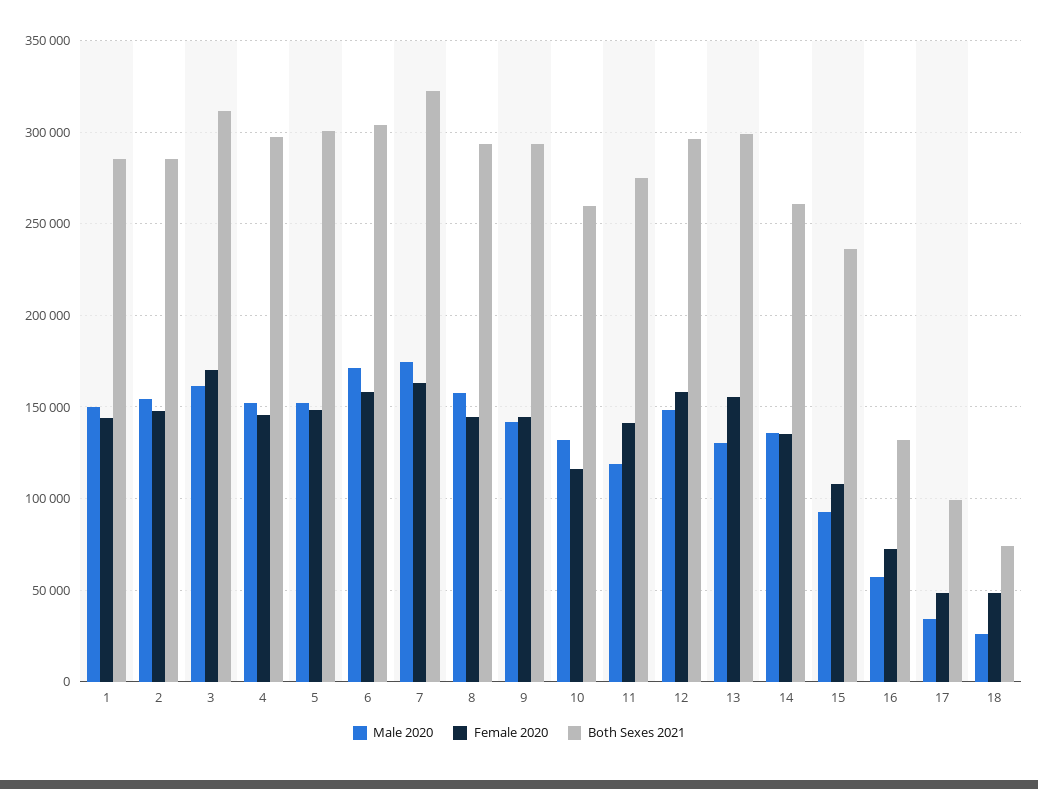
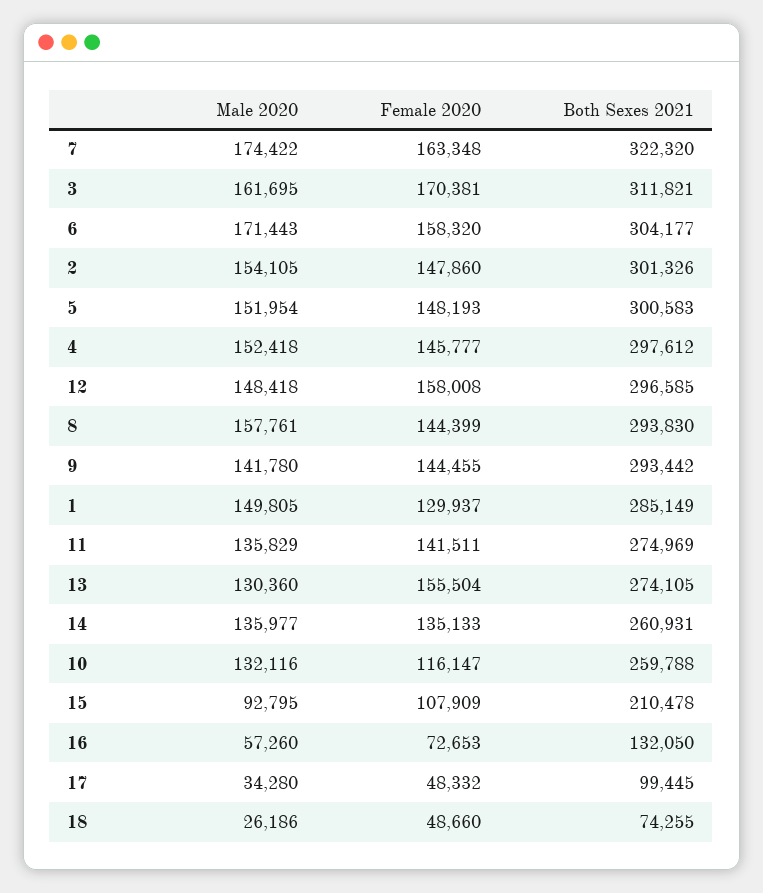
Female 2020, 1: 145000 -> 129937
Both Sexes 2021, 2: 285000 -> 301326
Male 2020, 11: 120000 -> 135829
Both Sexes 2021, 13: 300000 -> 274105
Both Sexes 2021, 15: 235000 -> 210478

